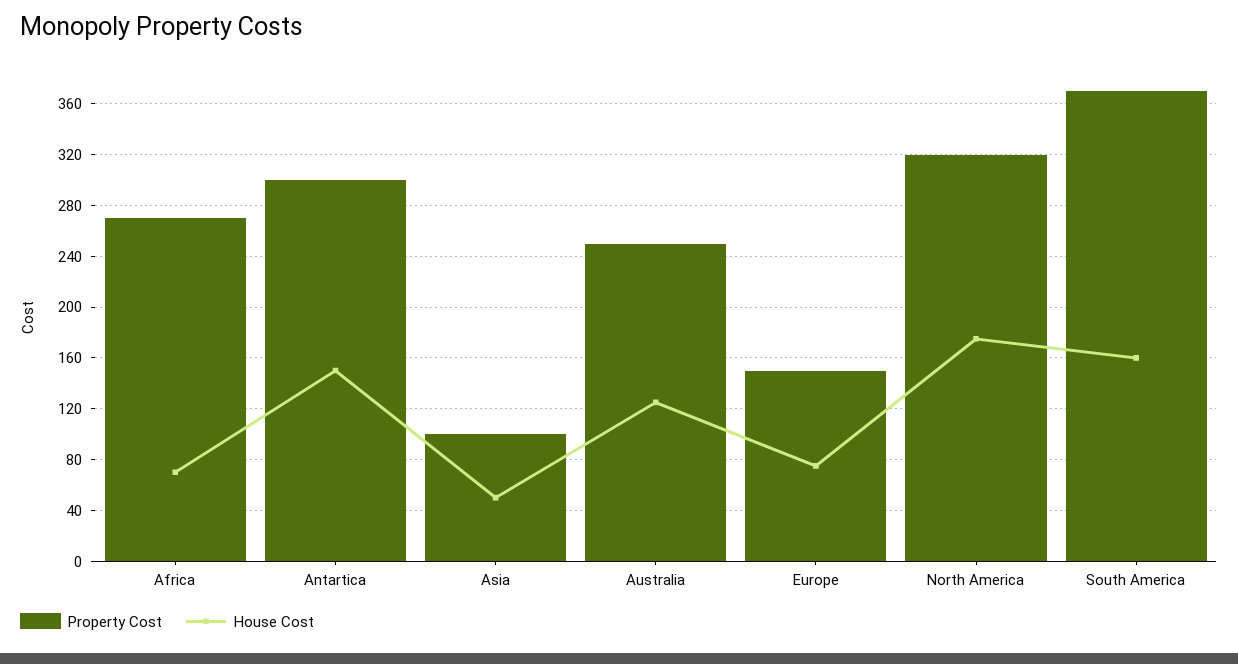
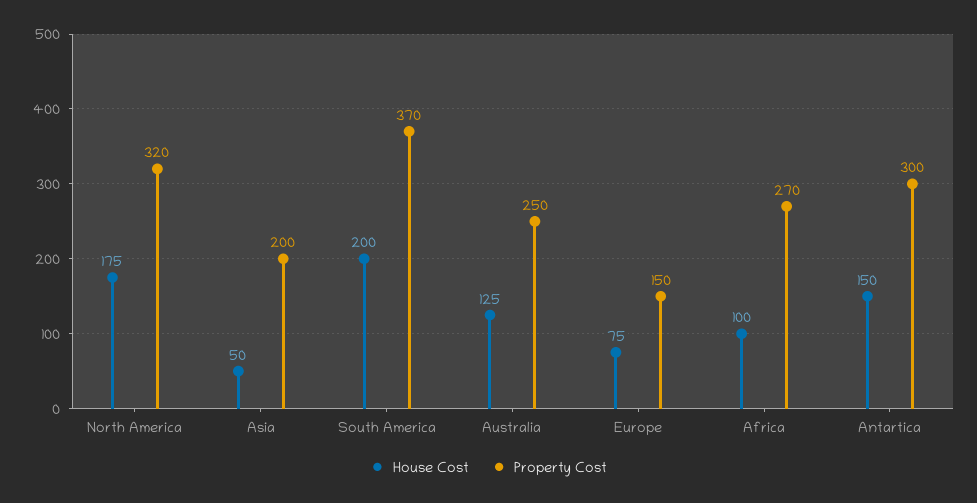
House Cost, Africa: 70 -> 100
Property Cost, Asia: 100 -> 200
House Cost, South America: 160 -> 200

